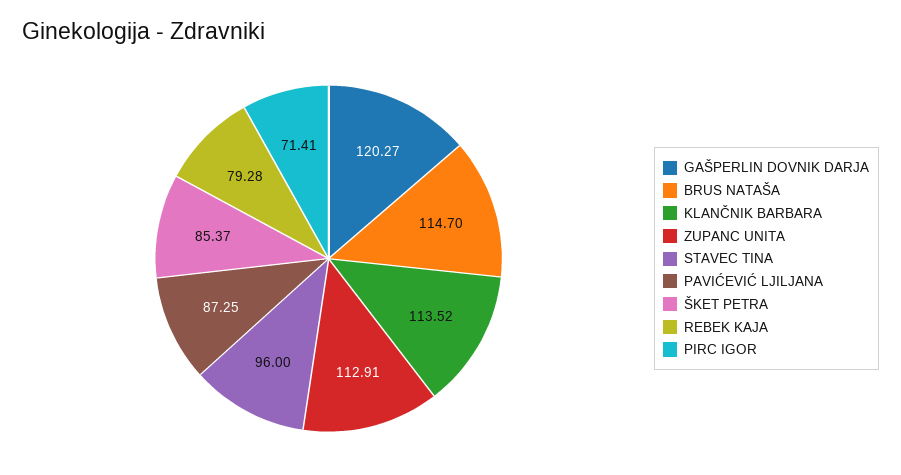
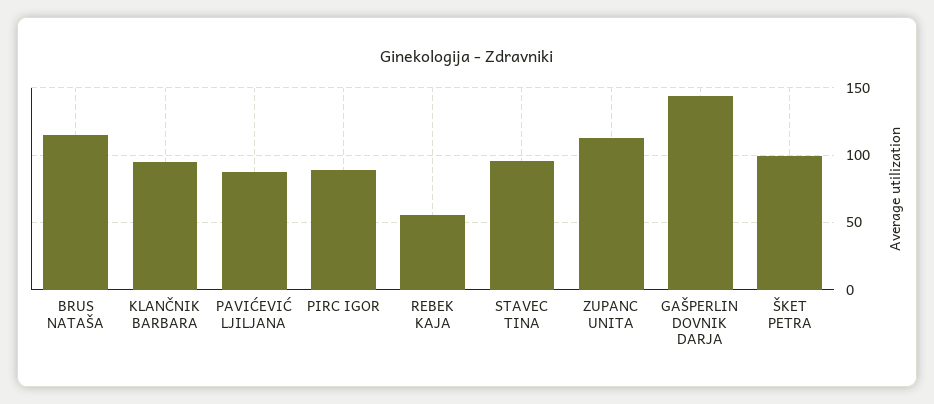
GAŠPERLIN DOVNIK DARJA: 120.27 -> 145
KLANČNIK BARBARA: 113.52 -> 95
ŠKET PETRA: 85.37 -> 100
REBEK KAJA: 79.28 -> 55
PIRC IGOR: 71.41 -> 90

